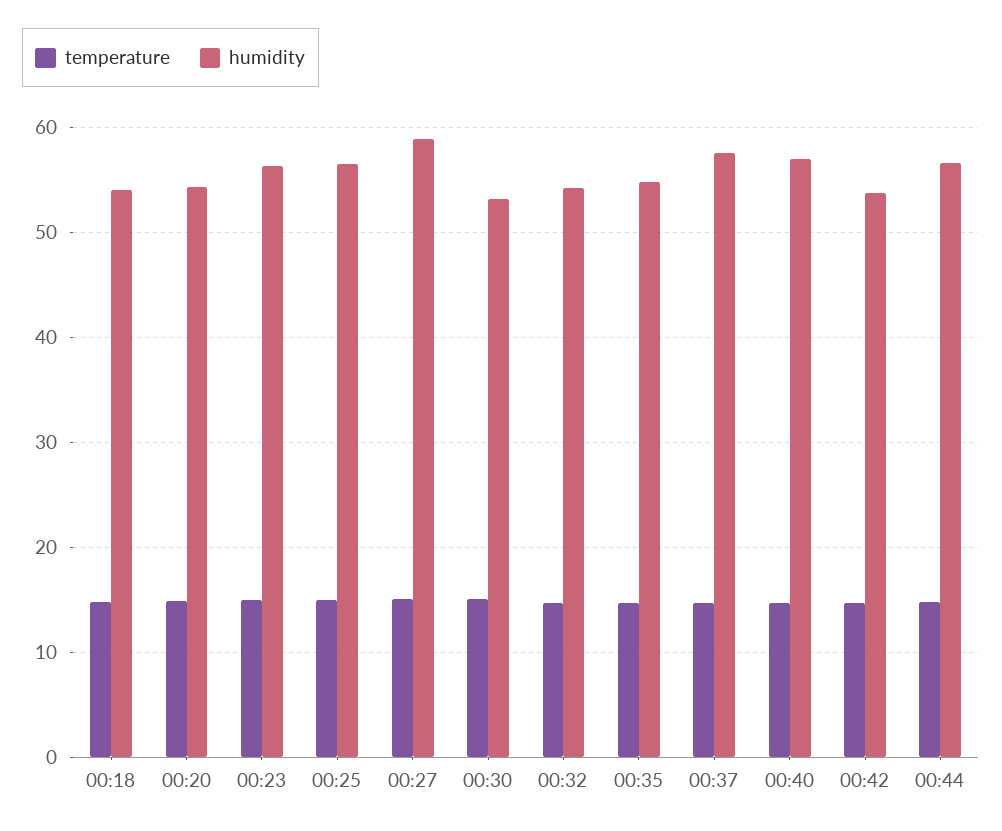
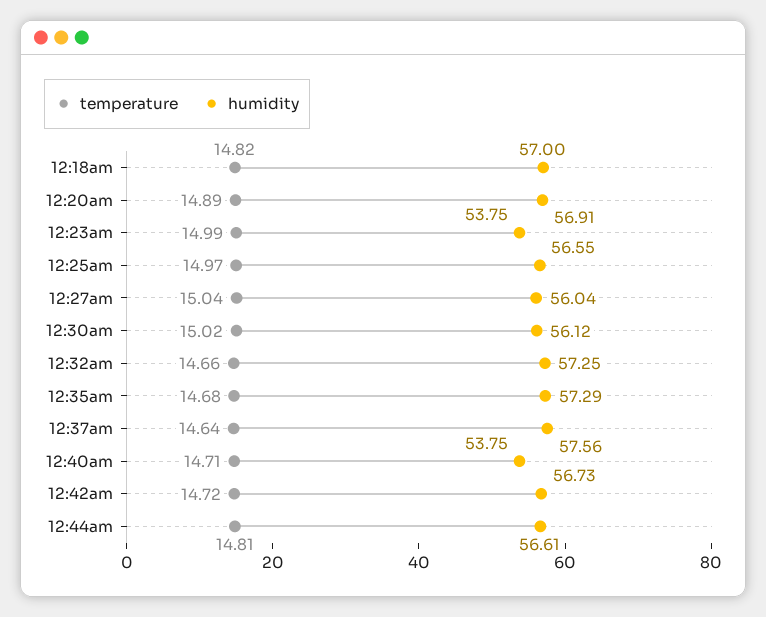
humidity, 00:18: 54 -> 57
humidity, 00:20: 54 -> 56.91
humidity, 00:23: 56 -> 53.75
humidity, 00:27: 59 -> 56.04
humidity, 00:30: 53 -> 56.12
humidity, 00:32: 54 -> 57.25
humidity, 00:35: 55 -> 57.29
humidity, 00:40: 57 -> 53.75
humidity, 00:42: 54 -> 56.73

